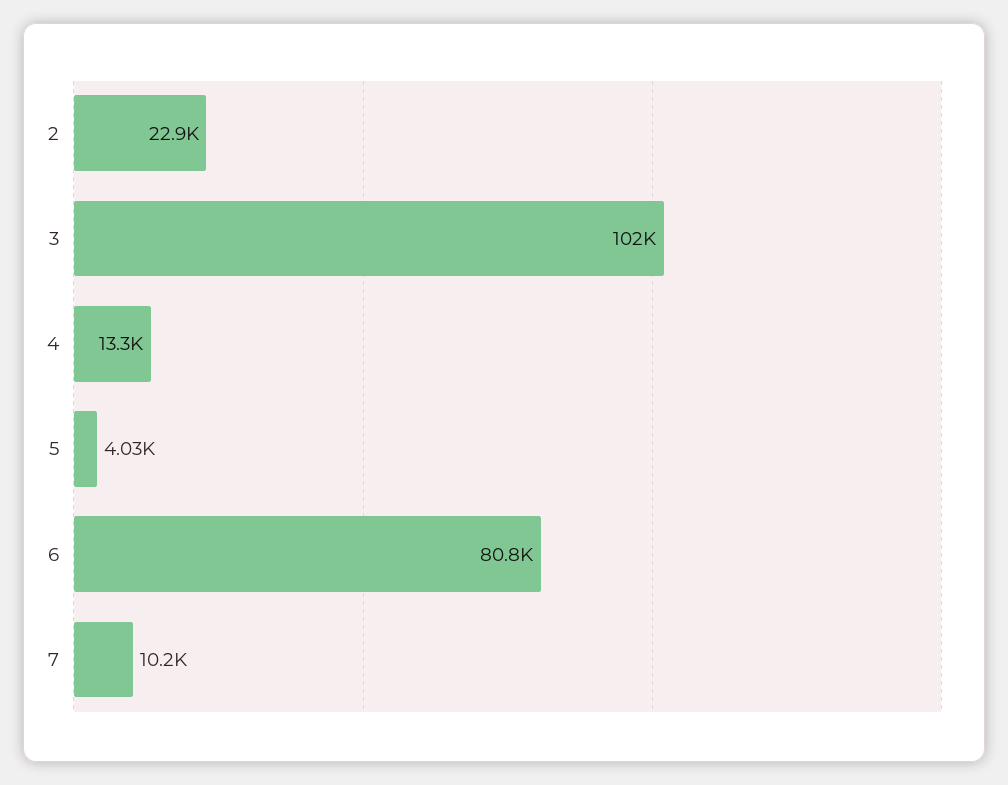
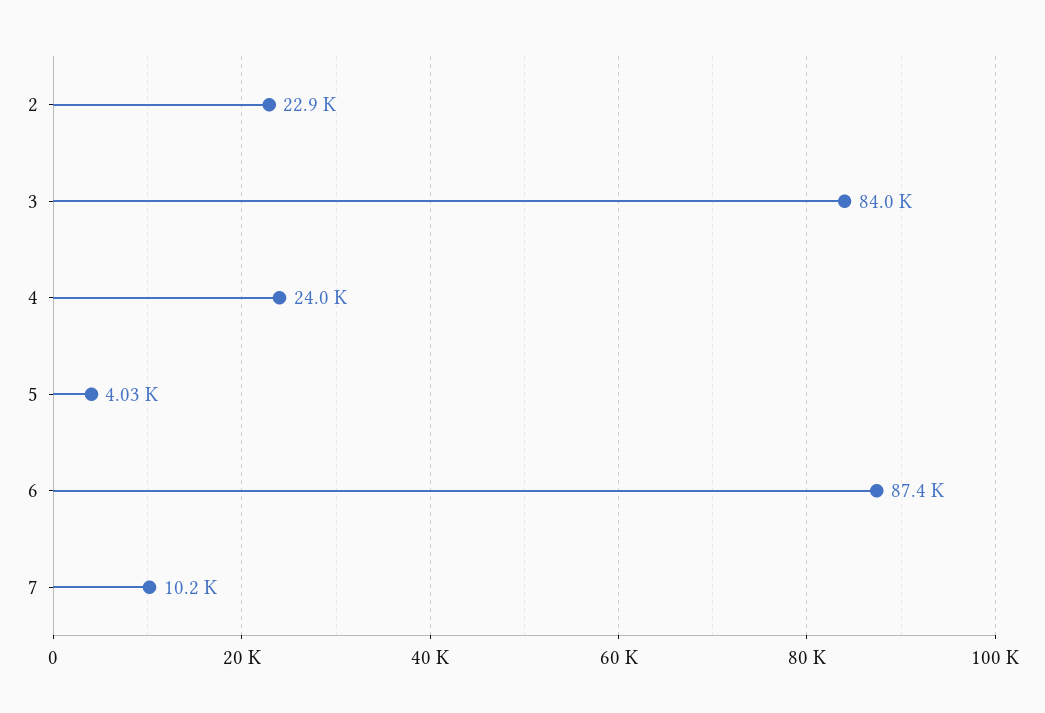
3: 102000 -> 84000
4: 13300 -> 24000
6: 80800 -> 87400

